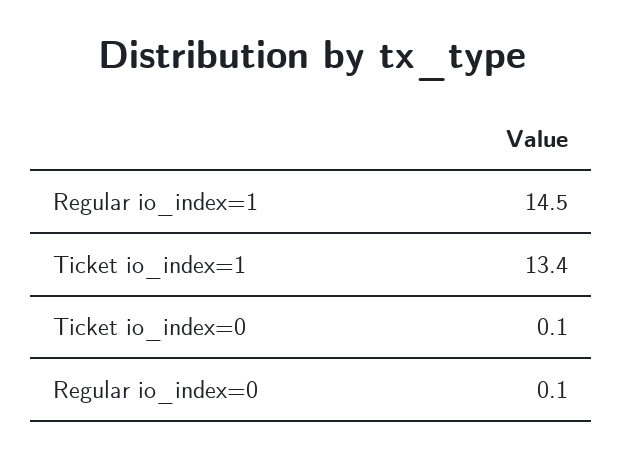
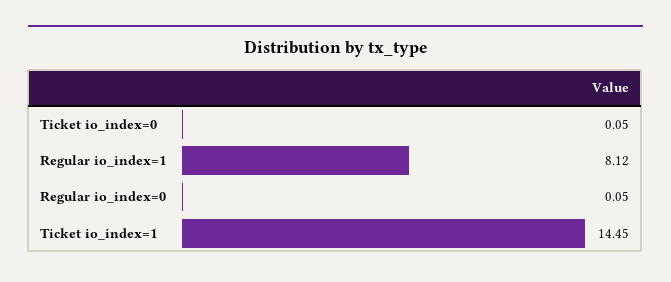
Regular io_index=1: 14.5 -> 8.12
Ticket io_index=1: 13.4 -> 14.45

